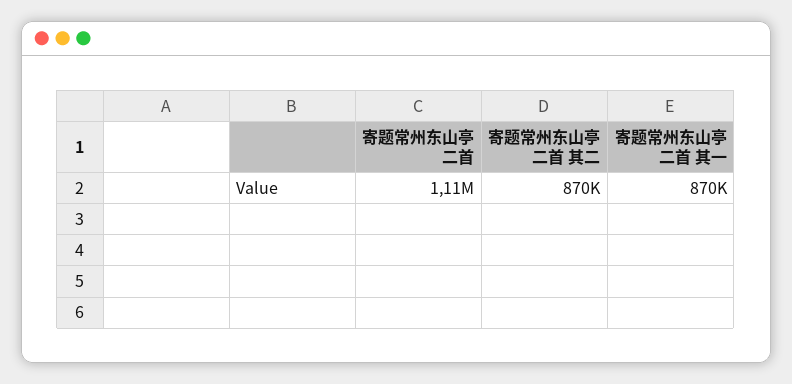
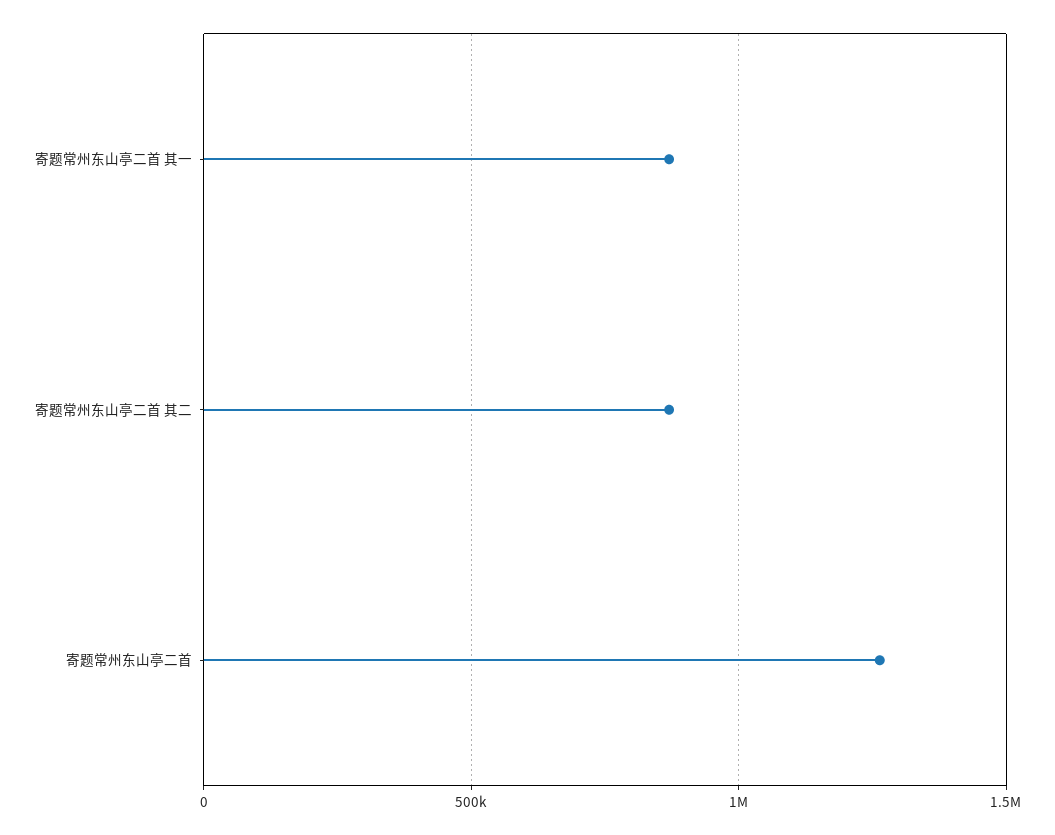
寄题常州东山亭二首: 1110000 -> 1250000

